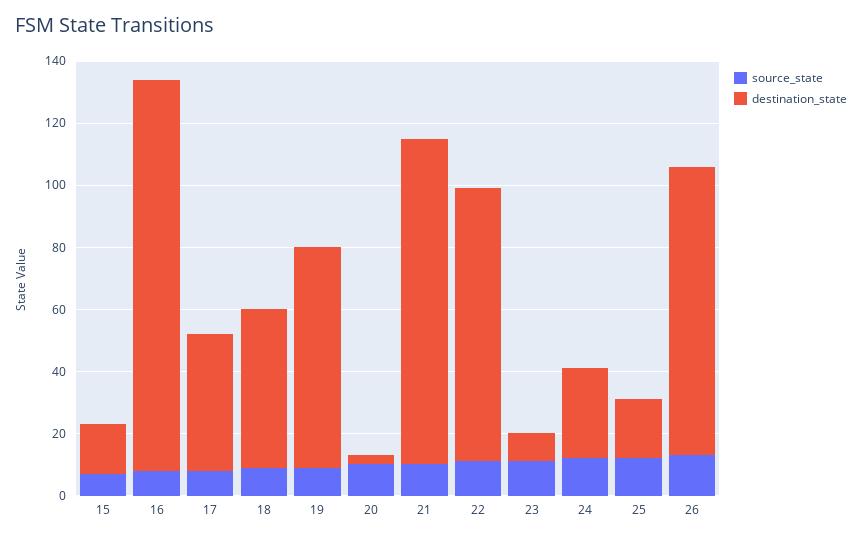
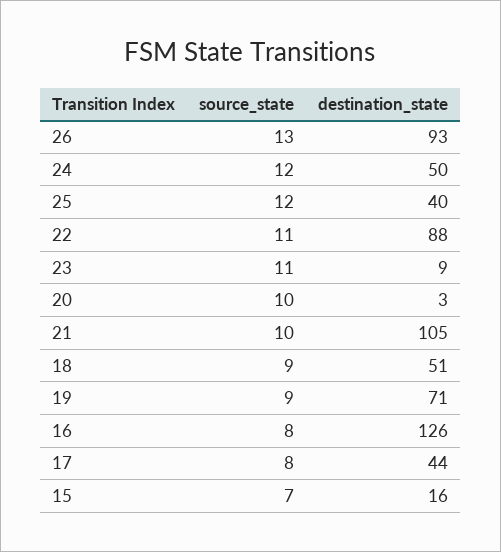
destination_state, 24: 30 -> 50
destination_state, 25: 20 -> 40

